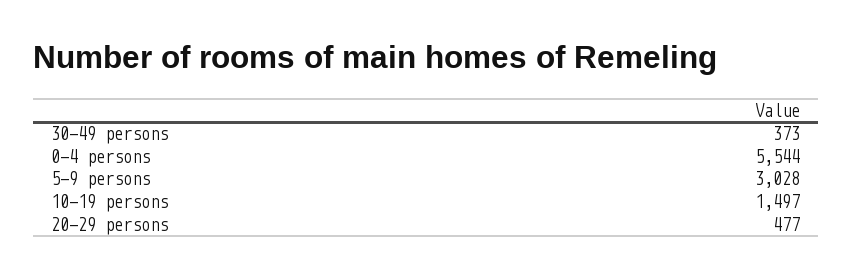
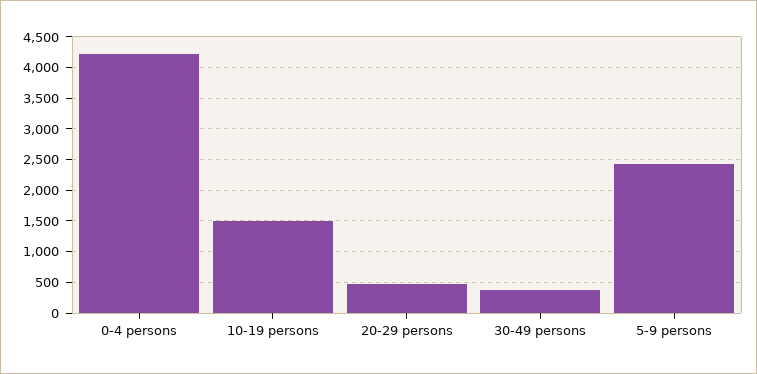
0-4 persons: 5544 -> 4200
5-9 persons: 3028 -> 2400

